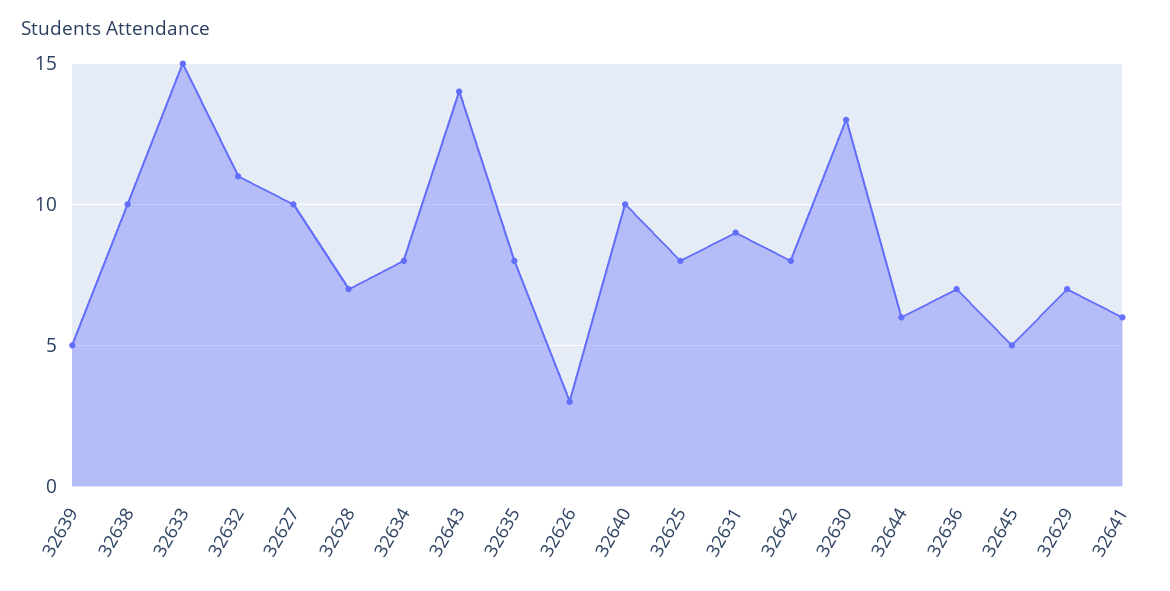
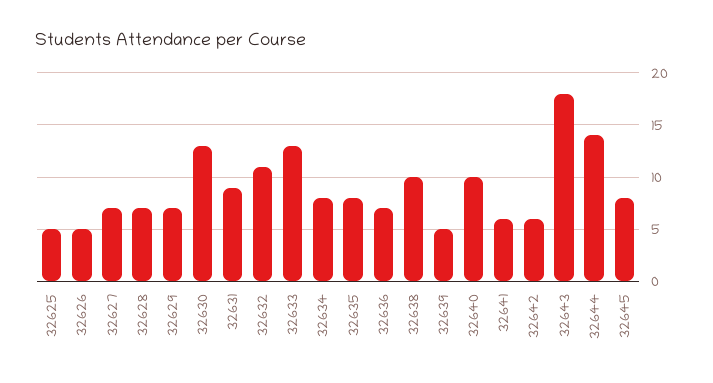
32633: 15 -> 13
32627: 10 -> 7
32643: 14 -> 18
32626: 3 -> 5
32625: 8 -> 5
32642: 8 -> 6
32644: 6 -> 14
32645: 5 -> 8

